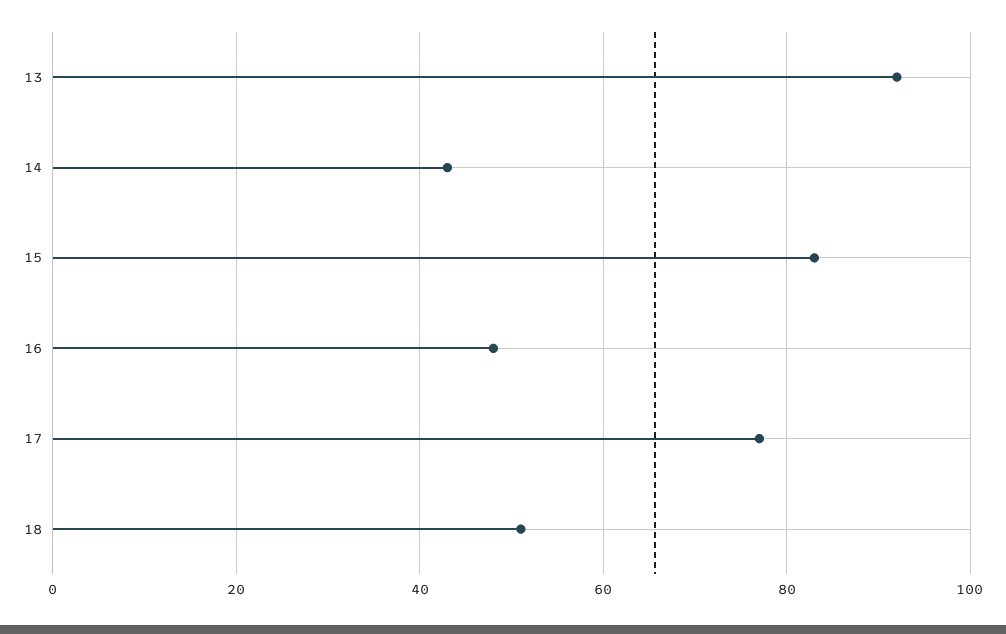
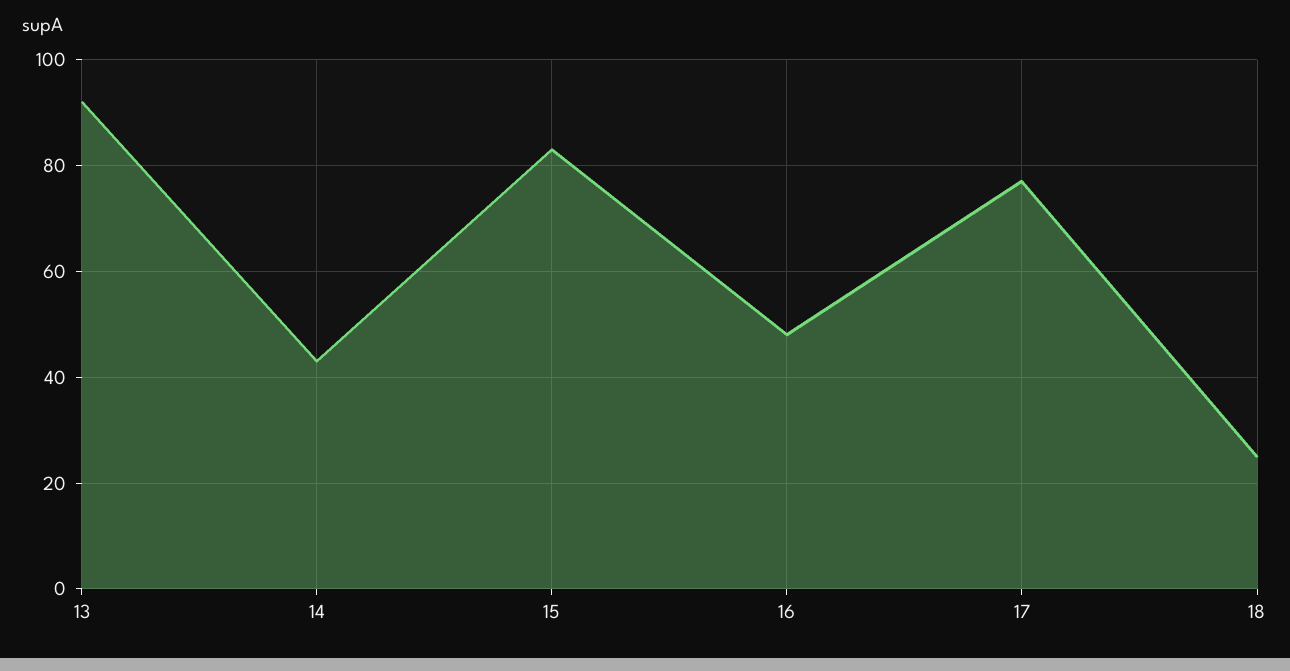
18: 50 -> 25

